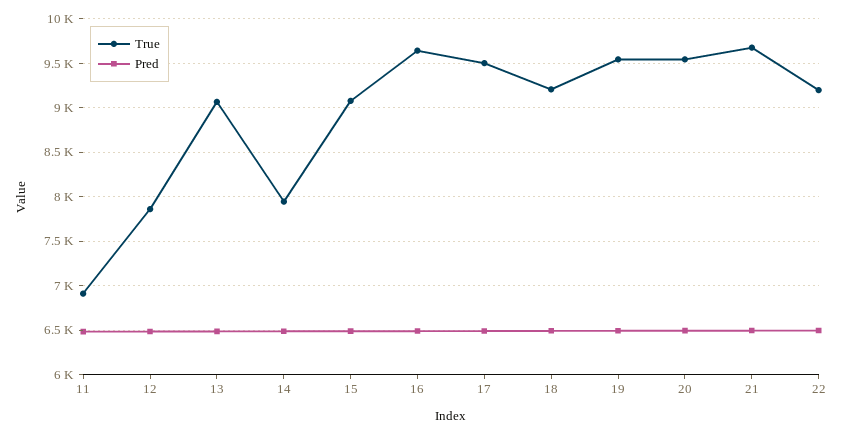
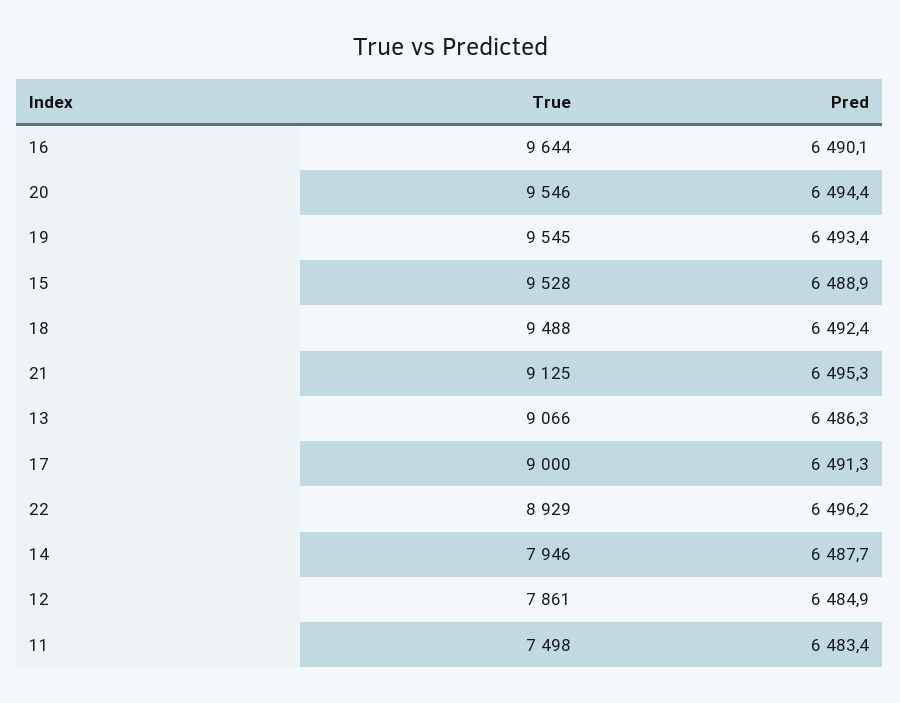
True, 11: 6900 -> 7498
True, 15: 9100 -> 9528
True, 17: 9500 -> 9000
True, 18: 9200 -> 9488
True, 21: 9700 -> 9125
True, 22: 9200 -> 8929

